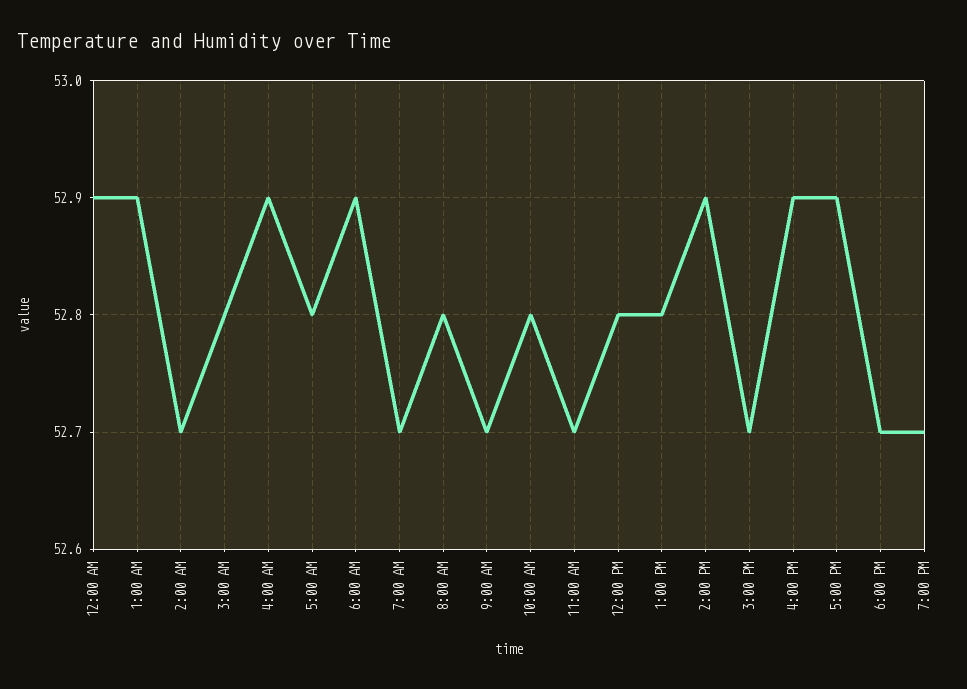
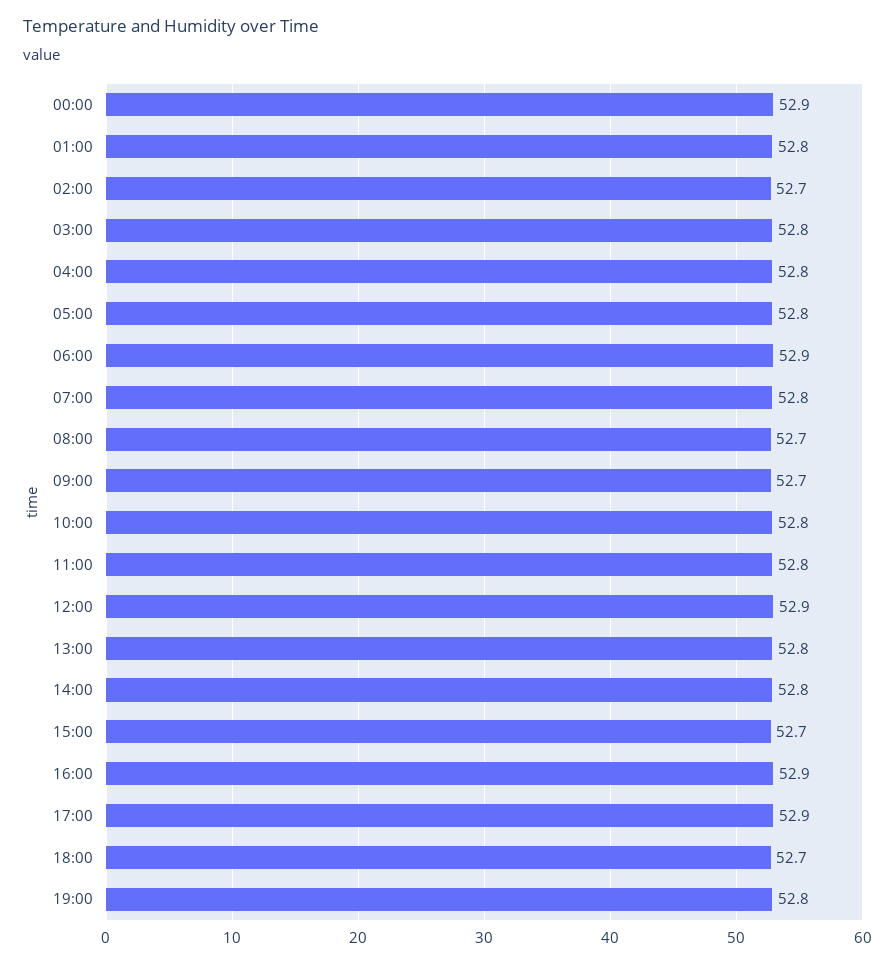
1:00 AM: 52.9 -> 52.8
4:00 AM: 52.9 -> 52.8
7:00 AM: 52.7 -> 52.8
8:00 AM: 52.8 -> 52.7
11:00 AM: 52.7 -> 52.8
12:00 PM: 52.8 -> 52.9
2:00 PM: 52.9 -> 52.8
7:00 PM: 52.7 -> 52.8

